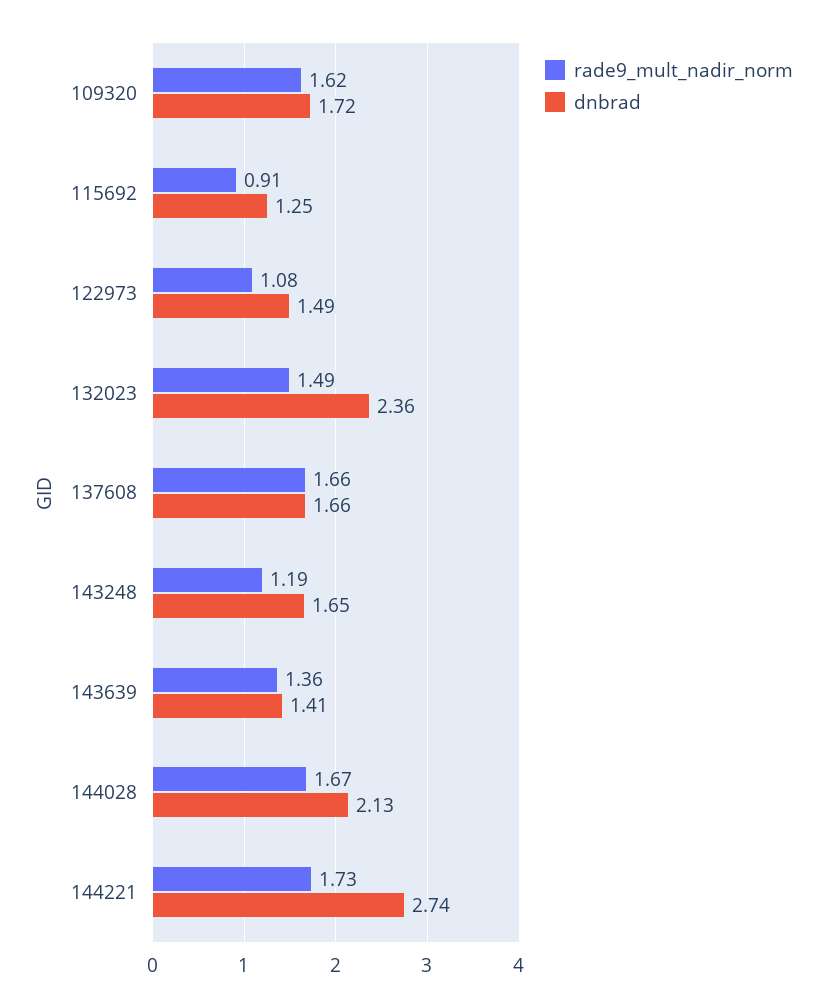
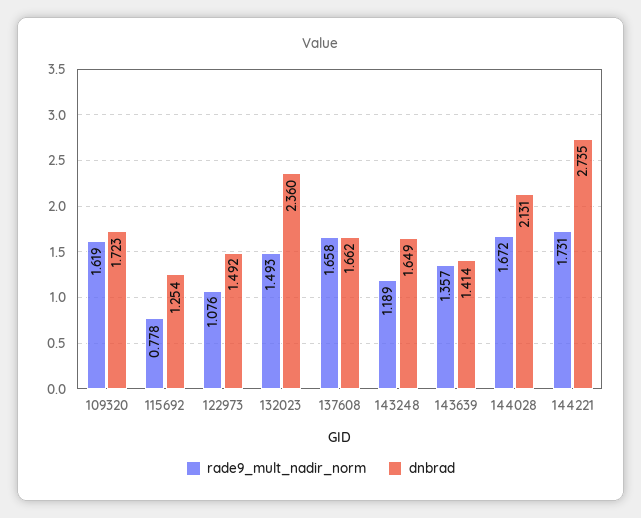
rade9_mult_nadir_norm, 115692: 0.91 -> 0.778

